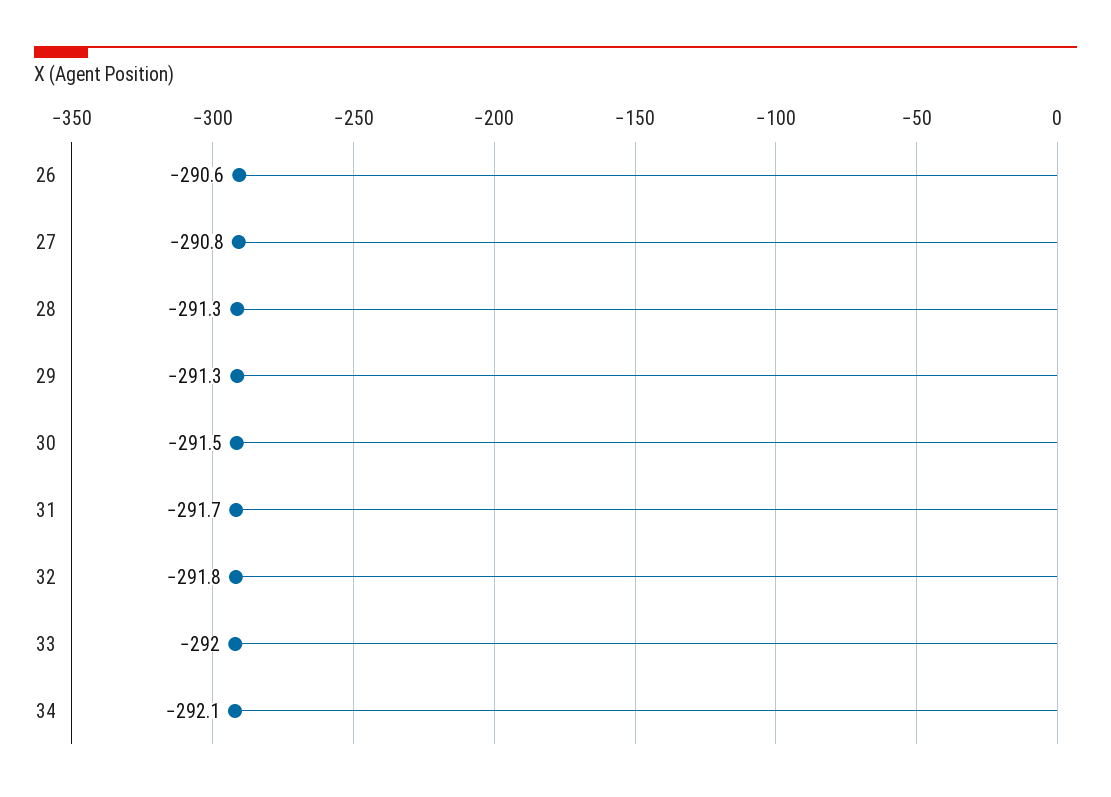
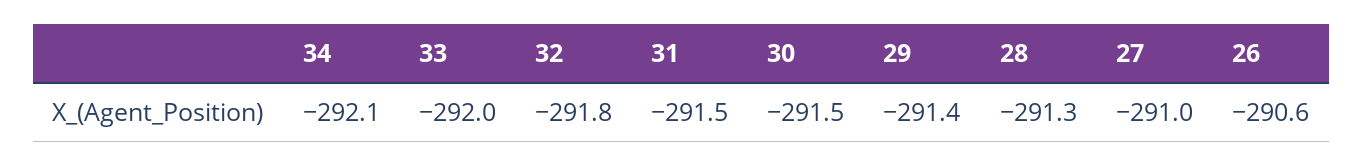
27: -290.8 -> -291
29: -291.3 -> -291.4
31: -291.7 -> -291.5

